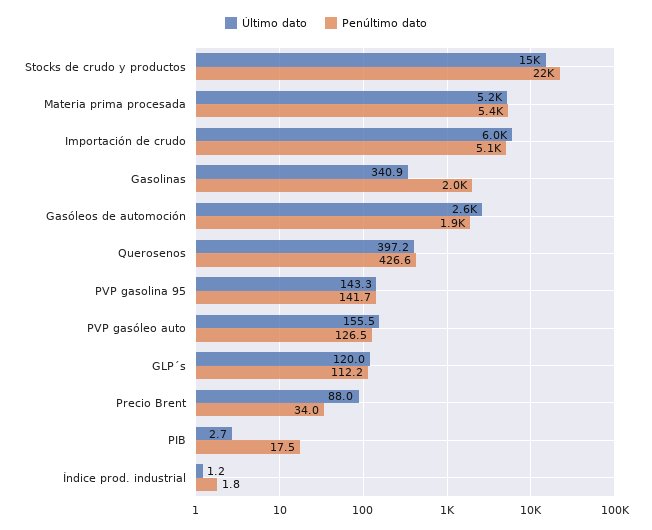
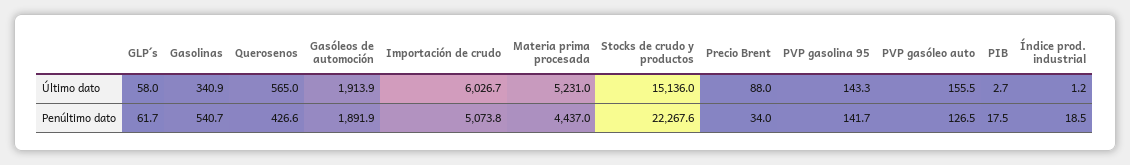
Penúltimo dato, Materia prima procesada: 5400 -> 4437
Penúltimo dato, Gasolinas: 2000 -> 540.7
Último dato, Gasóleos de automoción: 2600 -> 1913.9
Último dato, Querosenos: 397.2 -> 565
Último dato, GLP´s: 120 -> 58
Penúltimo dato, GLP´s: 112.2 -> 61.7
Penúltimo dato, Índice prod. industrial: 1.8 -> 18.5

